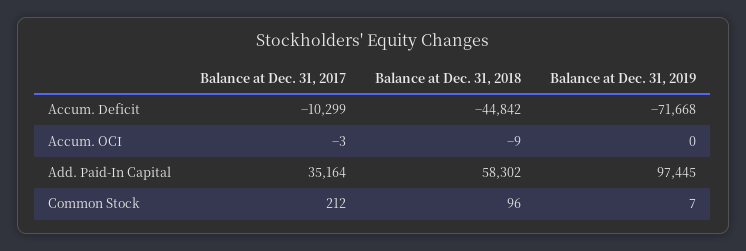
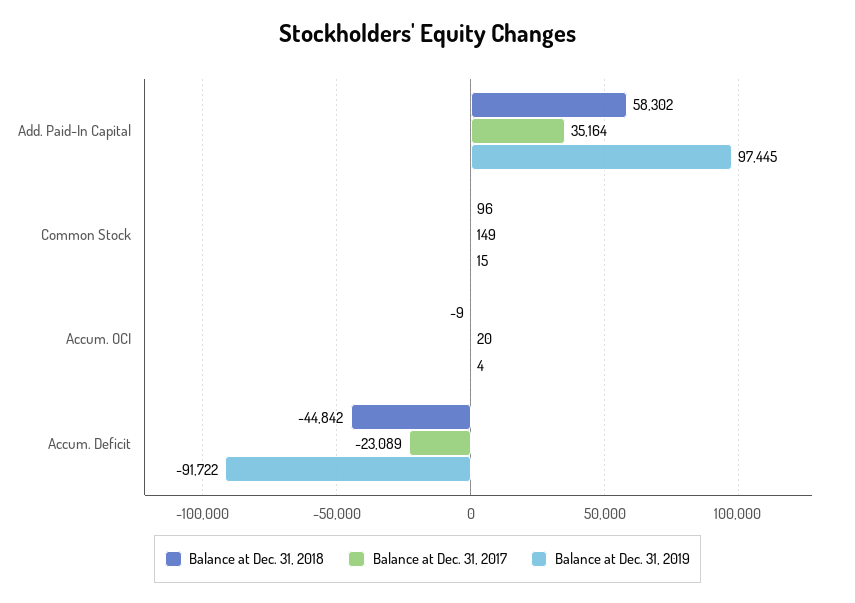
Balance at Dec. 31, 2017, Accum. Deficit: -10299 -> -23089
Balance at Dec. 31, 2019, Accum. Deficit: -71668 -> -91722
Balance at Dec. 31, 2017, Accum. OCI: -3 -> 20
Balance at Dec. 31, 2019, Accum. OCI: 0 -> 4
Balance at Dec. 31, 2017, Common Stock: 212 -> 149
Balance at Dec. 31, 2019, Common Stock: 7 -> 15

